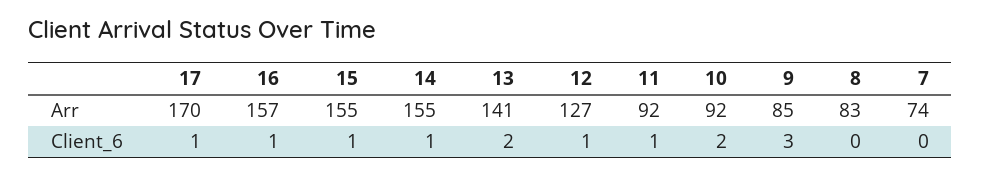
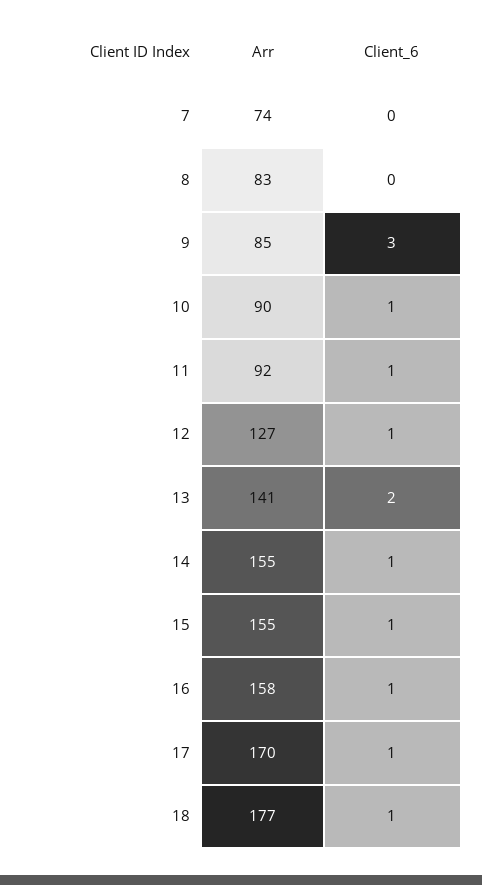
16, Arr: 157 -> 158
10, Arr: 92 -> 90
10, Client_6: 2 -> 1
18, Arr: none -> 177
18, Client_6: none -> 1

